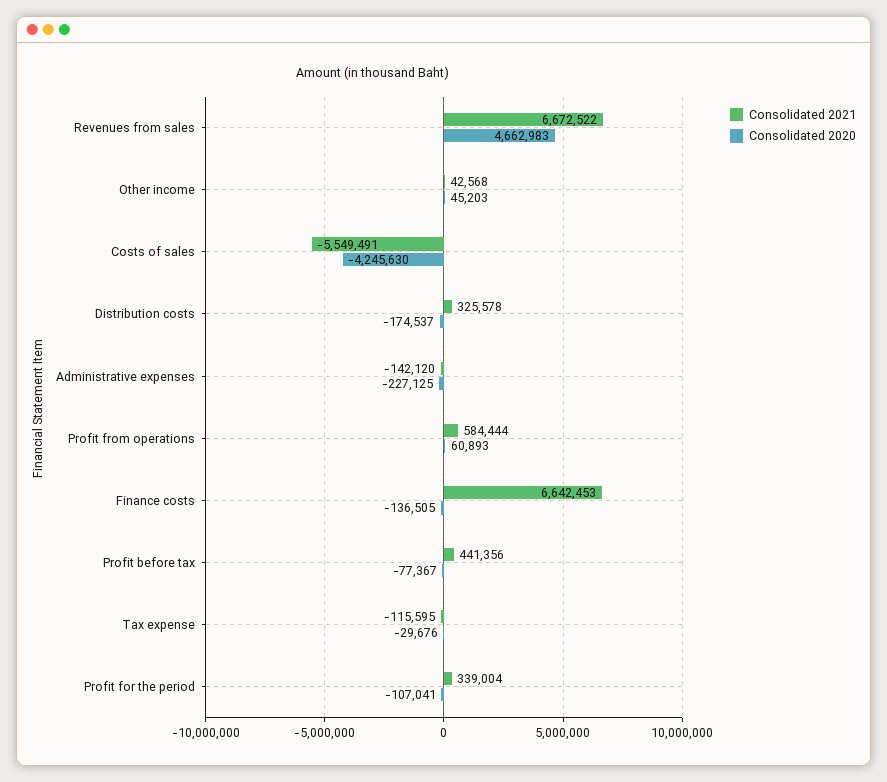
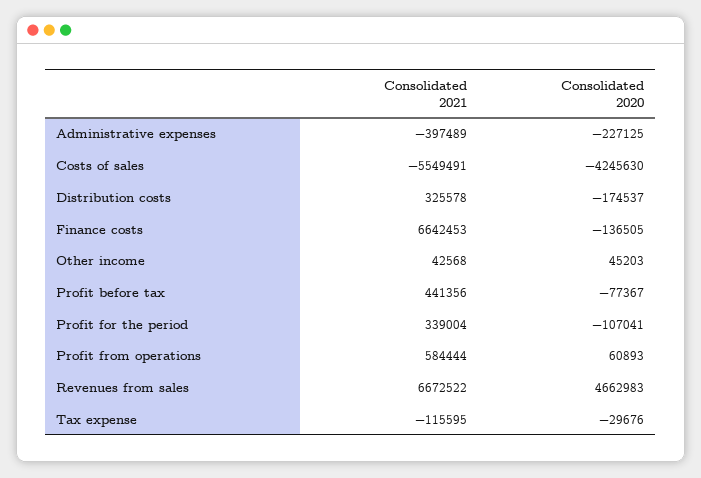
Consolidated 2021, Administrative expenses: -142120 -> -397489

